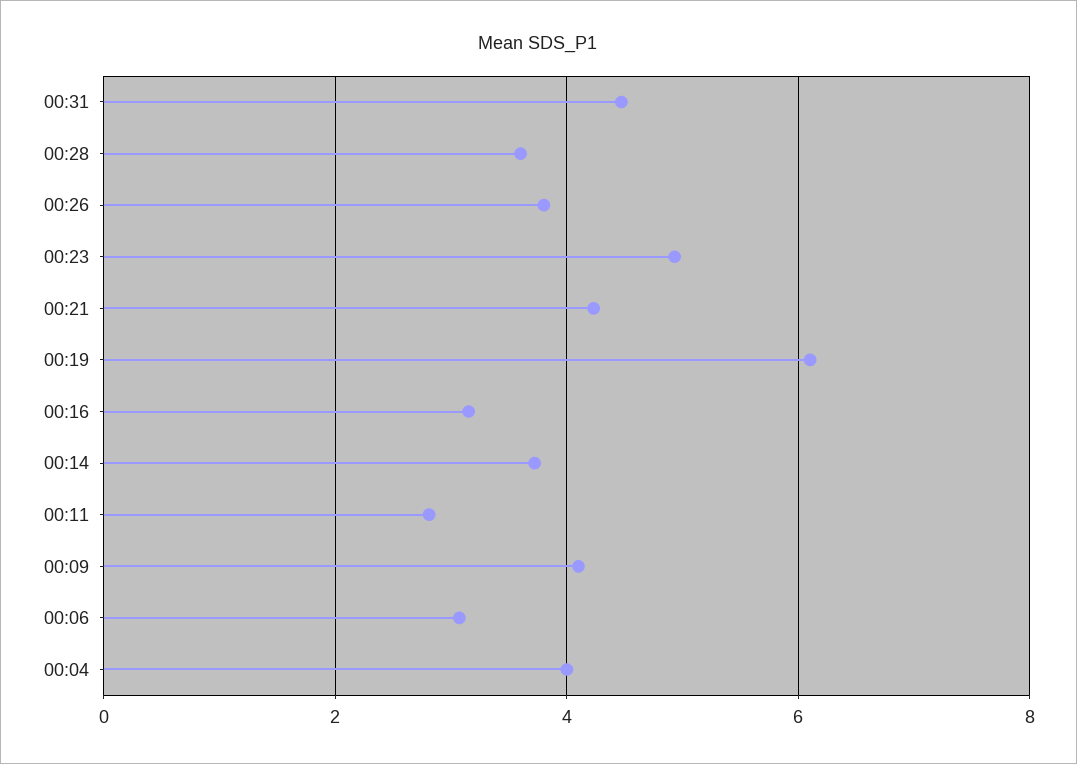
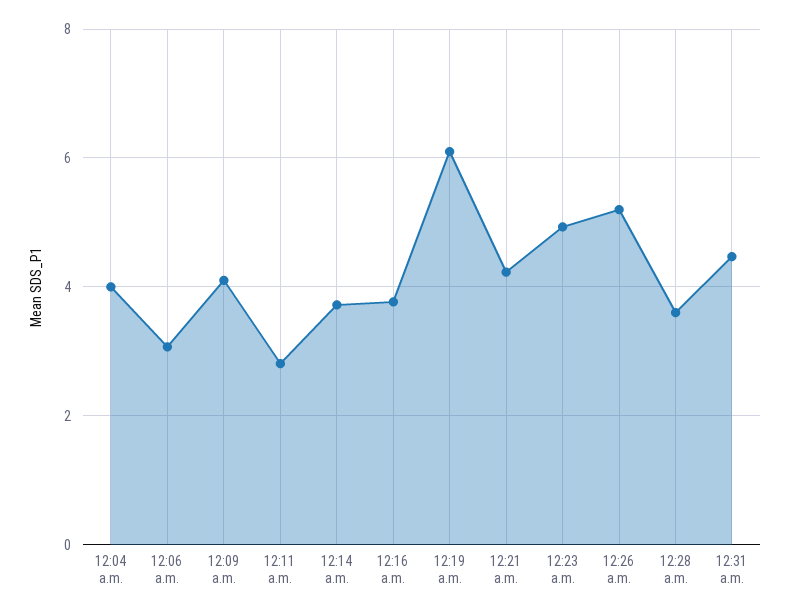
00:26: 3.8 -> 5.2
00:16: 3.2 -> 3.8

